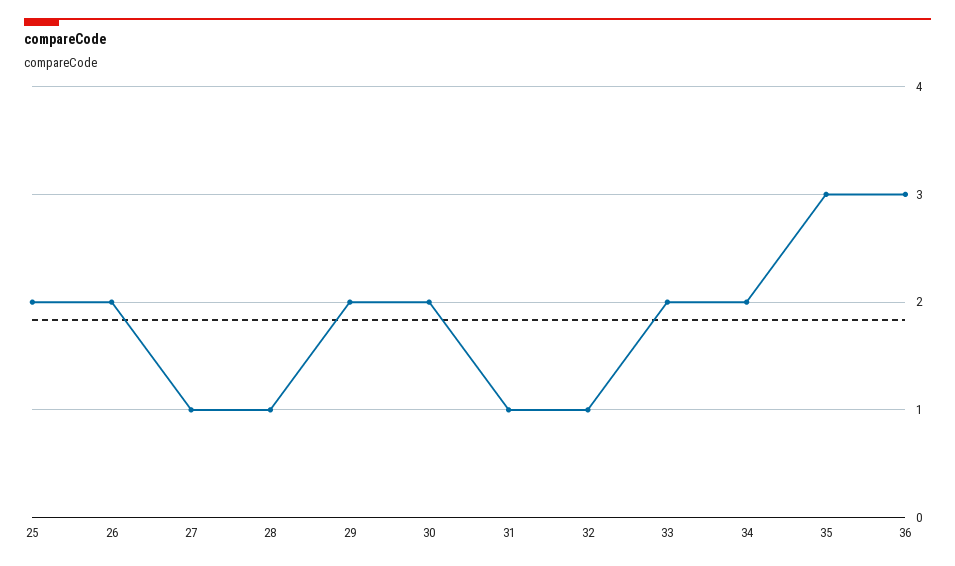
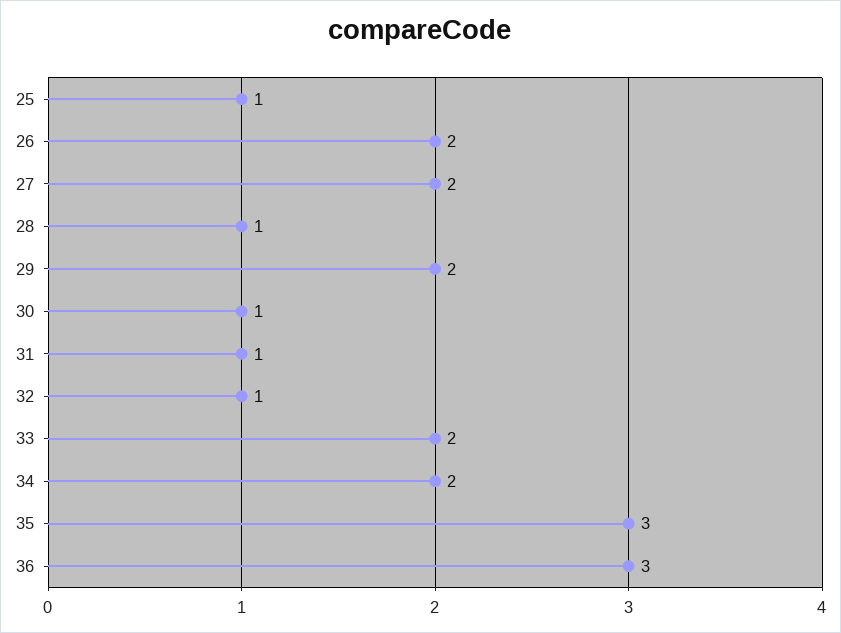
25: 2 -> 1
27: 1 -> 2
30: 2 -> 1

